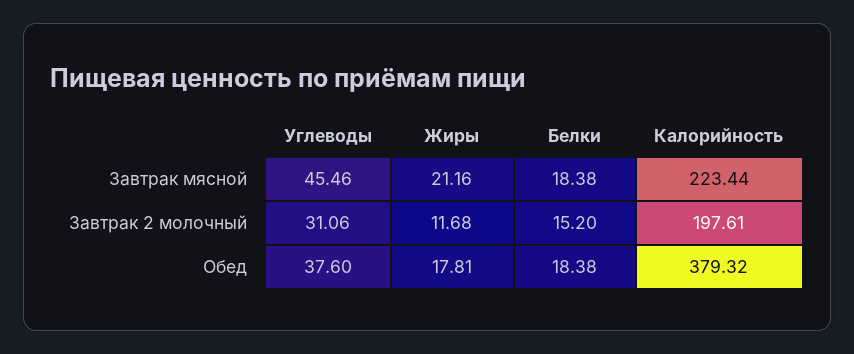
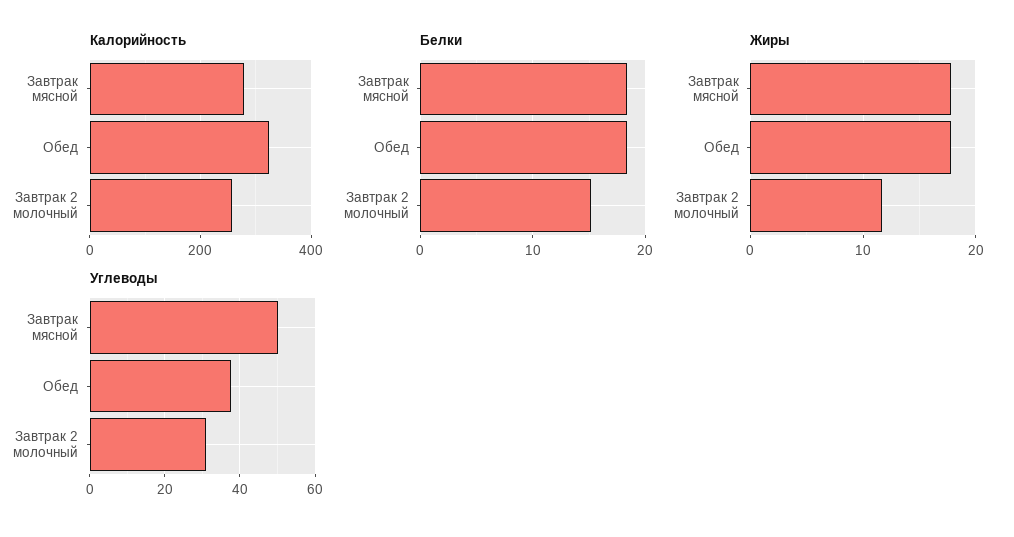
Углеводы, Завтрак мясной: 45.46 -> 50
Жиры, Завтрак мясной: 21.16 -> 18
Калорийность, Завтрак мясной: 223.44 -> 280
Калорийность, Завтрак 2 молочный: 197.61 -> 260
Калорийность, Обед: 379.32 -> 320

